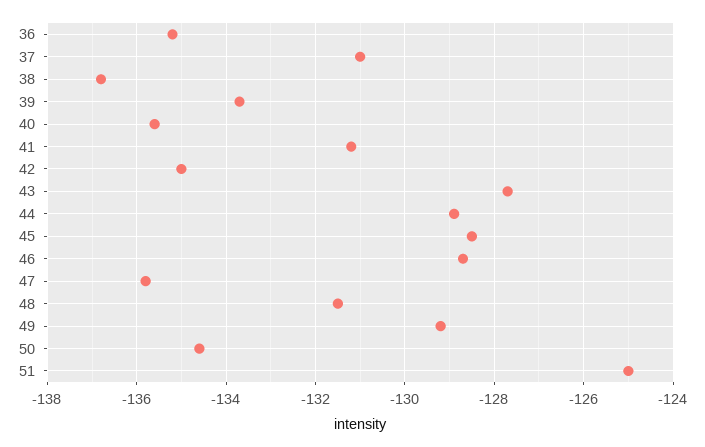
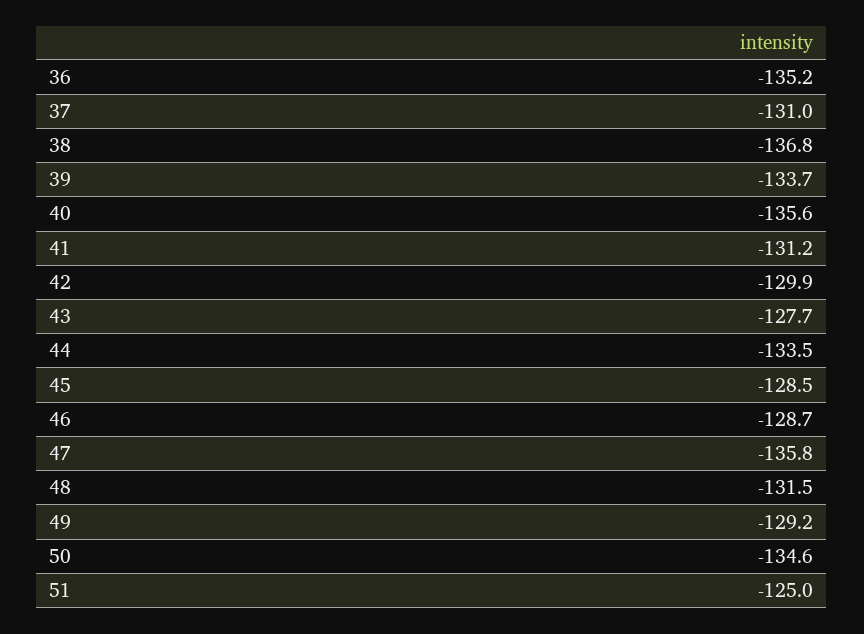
42: -135 -> -129.9
44: -129 -> -133.5

